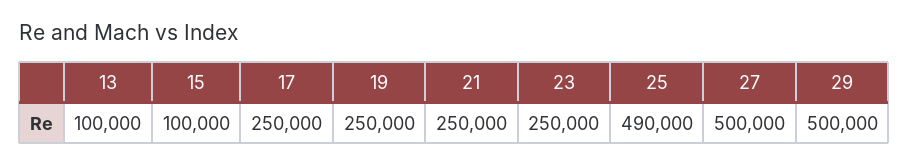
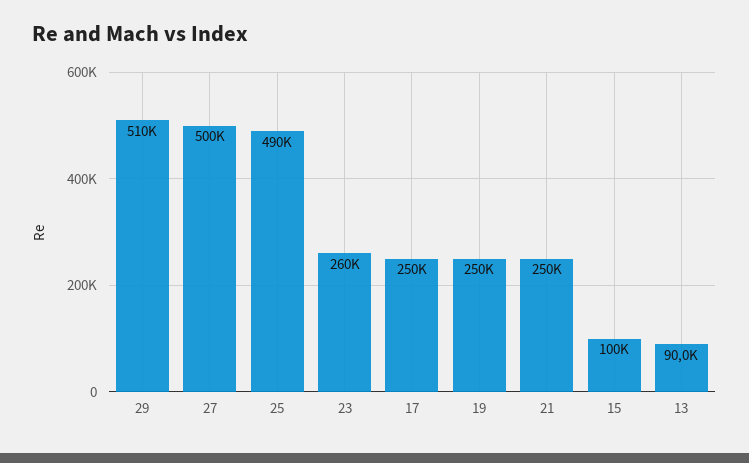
13: 100000 -> 90000
23: 250000 -> 260000
29: 500000 -> 510000

